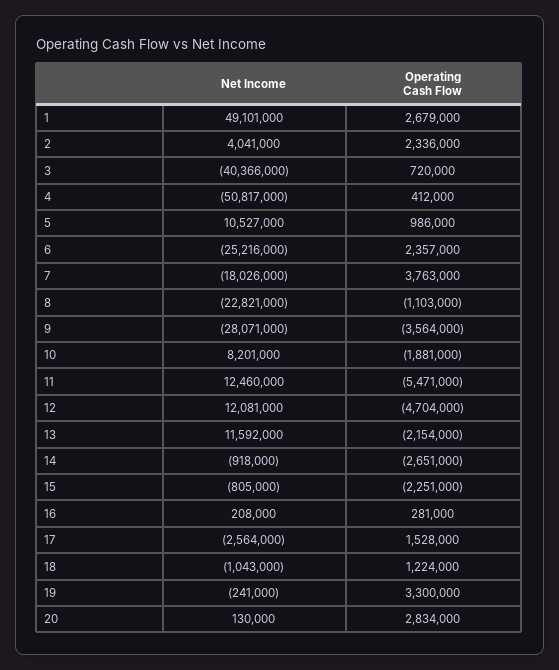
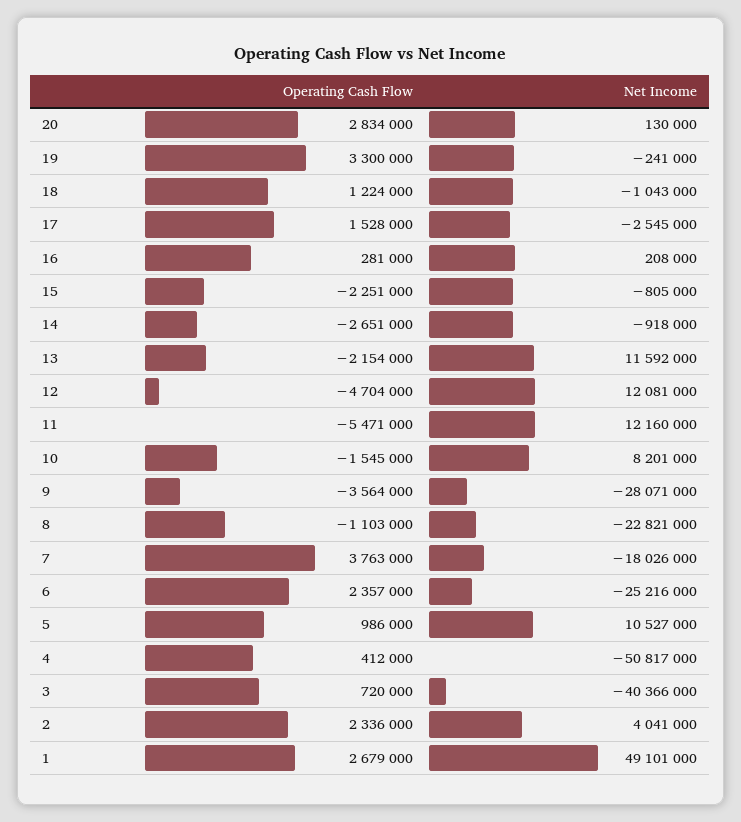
Operating Cash Flow, 10: -1881000 -> -1545000
Net Income, 11: 12460000 -> 12160000
Net Income, 17: -2564000 -> -2545000

